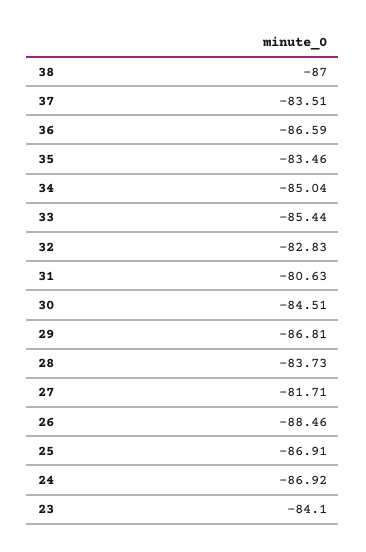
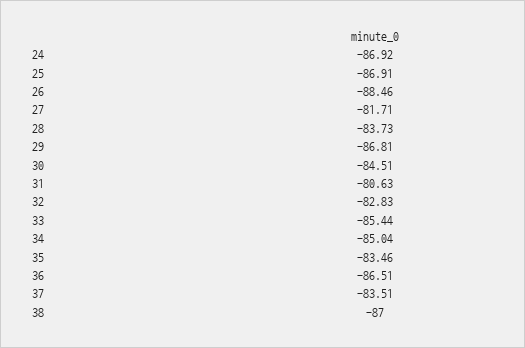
36: -86.59 -> -86.51
23: -84.1 -> none

